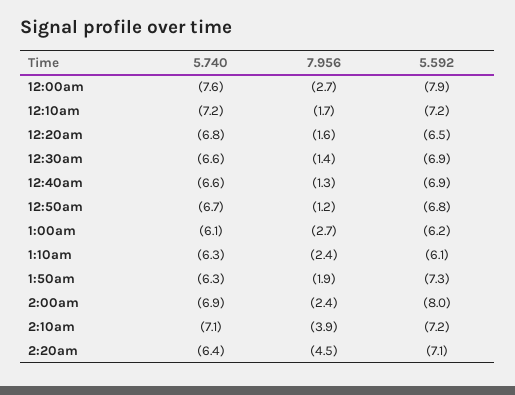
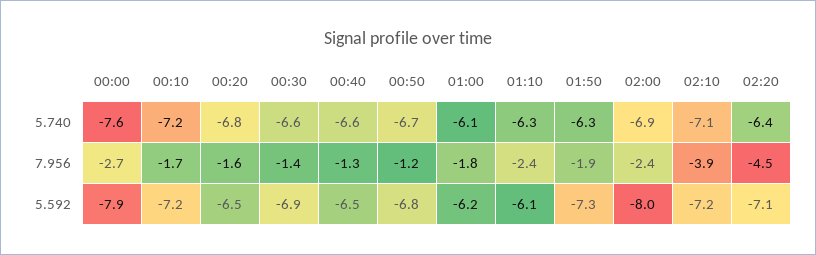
5.592, 12:40am: -6.9 -> -6.5
7.956, 1:00am: -2.7 -> -1.8

